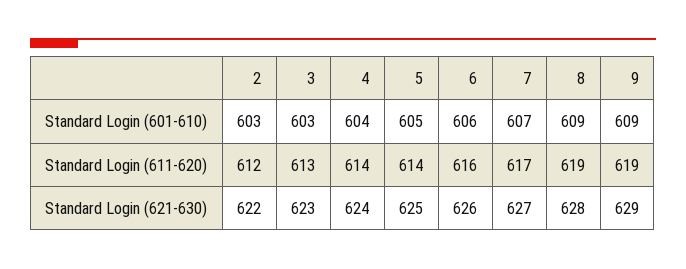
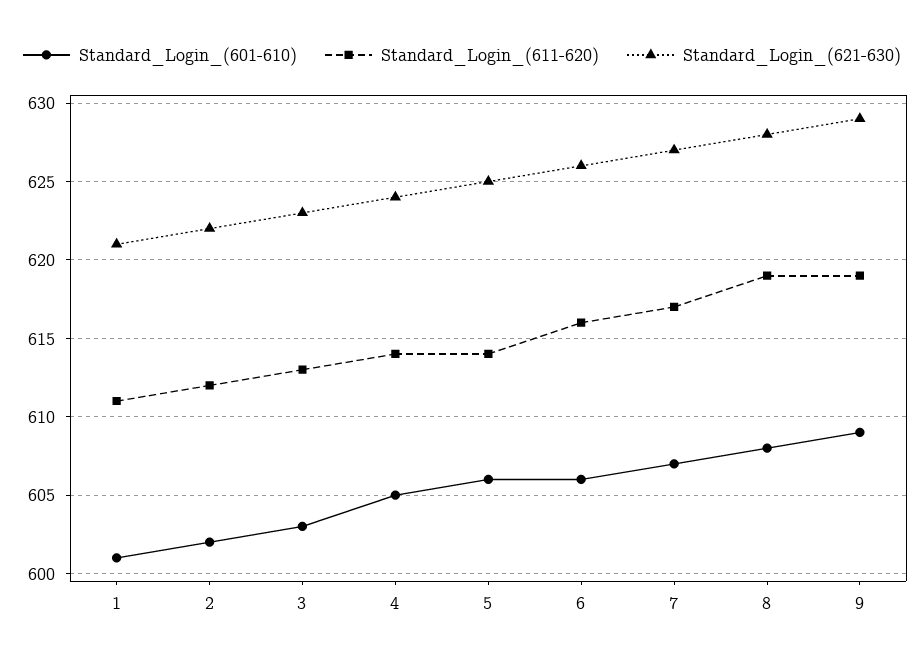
Standard Login (601-610), 2: 603 -> 602
Standard Login (601-610), 4: 604 -> 605
Standard Login (601-610), 5: 605 -> 606
Standard Login (601-610), 8: 609 -> 608
Standard Login (601-610), 1: none -> 601
Standard Login (611-620), 1: none -> 611
Standard Login (621-630), 1: none -> 621

